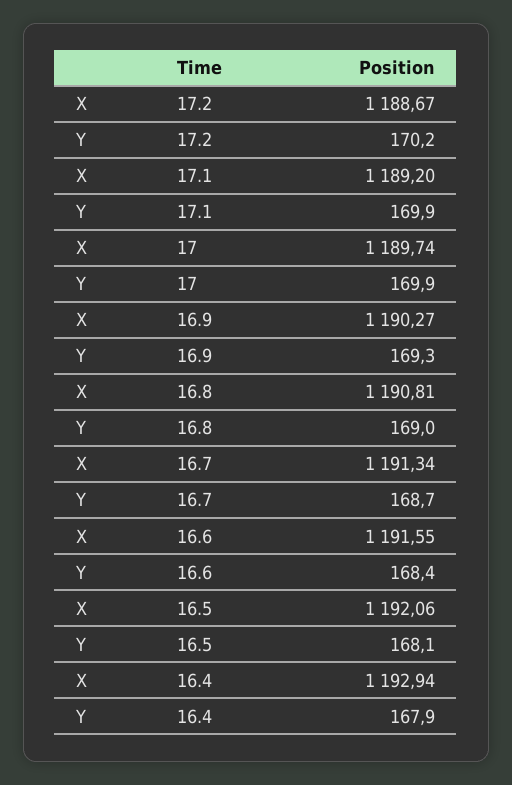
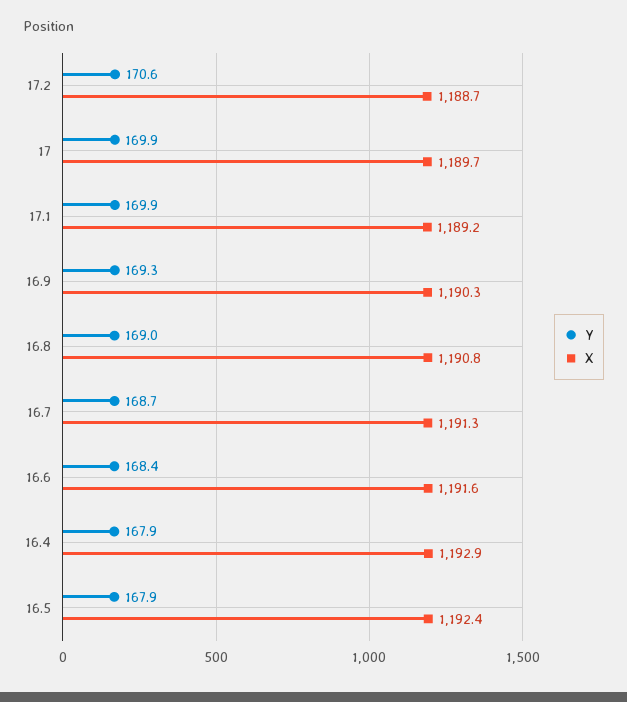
Y, 17.2: 170.2 -> 170.6
X, 16.5: 1192.06 -> 1192.4
Y, 16.5: 168.1 -> 167.9

